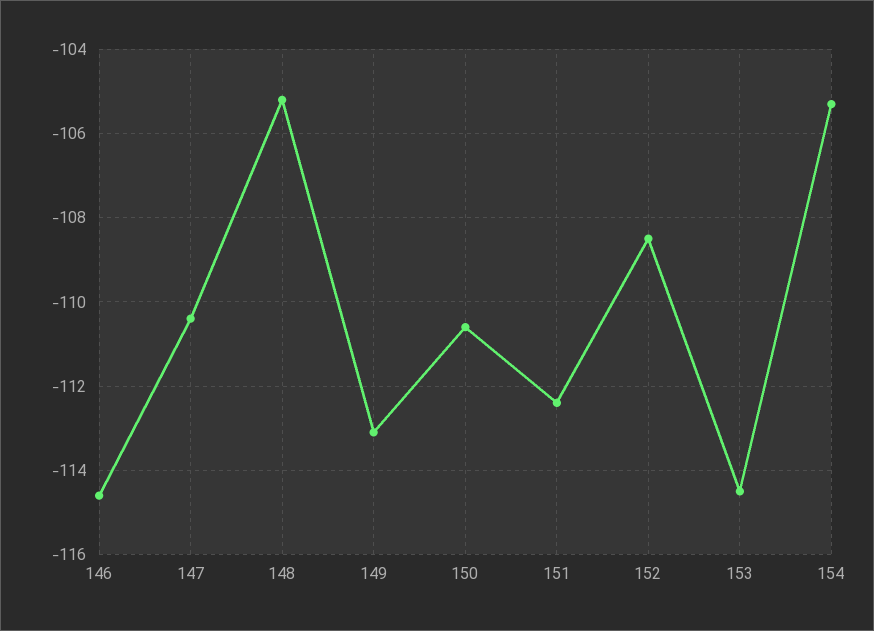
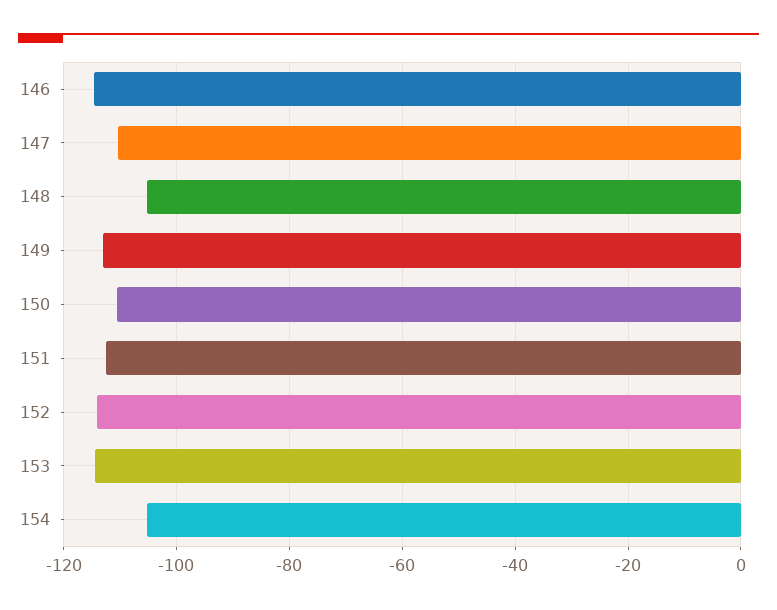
152: -108.5 -> -114

